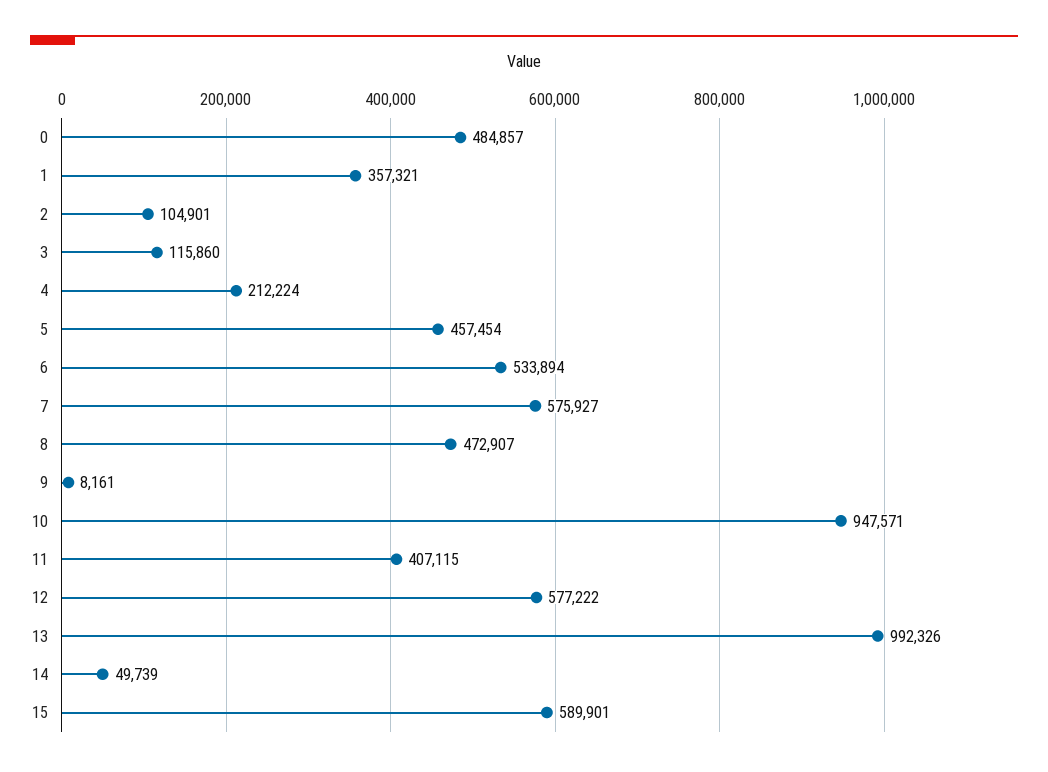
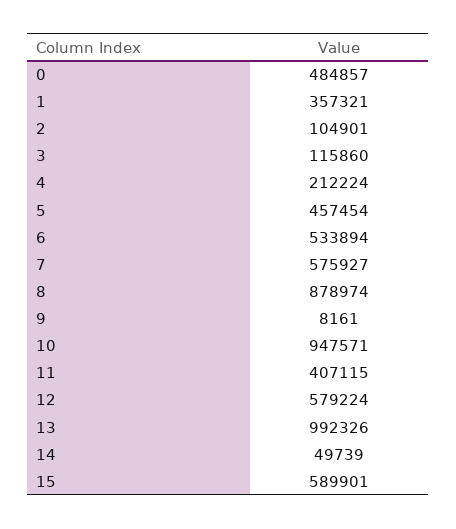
8: 472907 -> 878974
12: 577222 -> 579224

